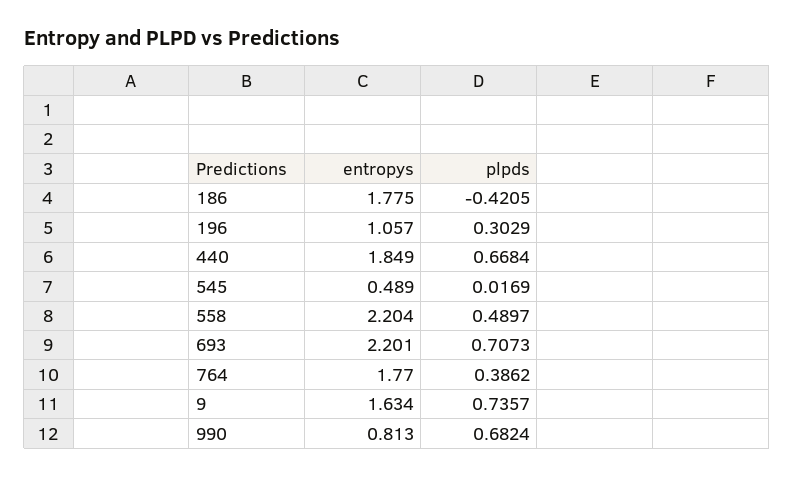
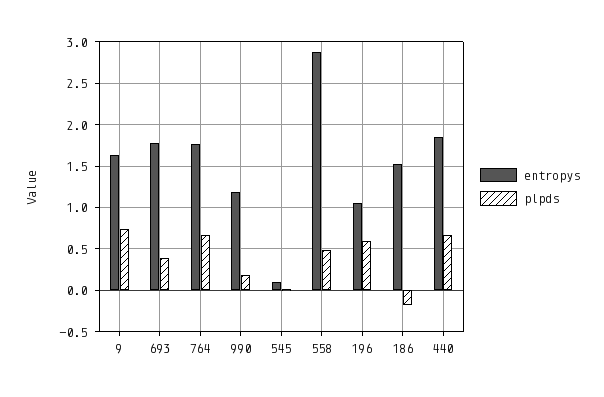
entropys, 186: 1.775 -> 1.5
plpds, 186: -0.4205 -> -0.2
plpds, 196: 0.3029 -> 0.6
entropys, 545: 0.489 -> 0.1
entropys, 558: 2.204 -> 2.9
entropys, 693: 2.201 -> 1.8
plpds, 693: 0.7073 -> 0.4
plpds, 764: 0.3862 -> 0.7
entropys, 990: 0.813 -> 1.2
plpds, 990: 0.6824 -> 0.2

